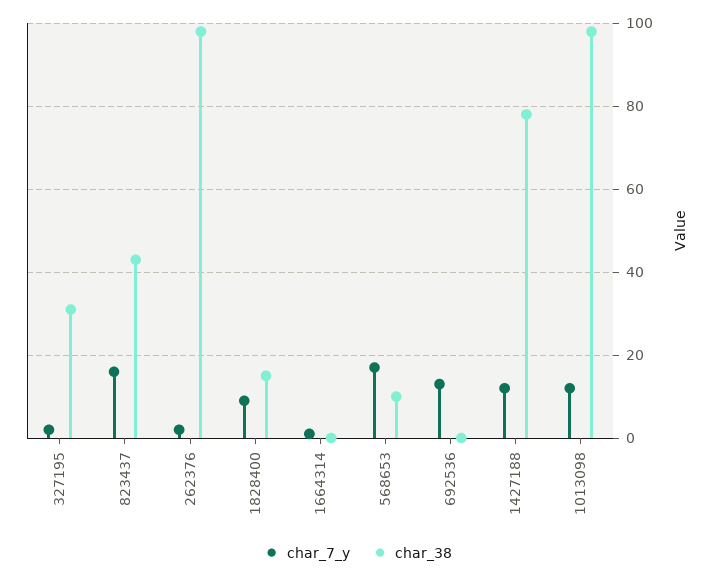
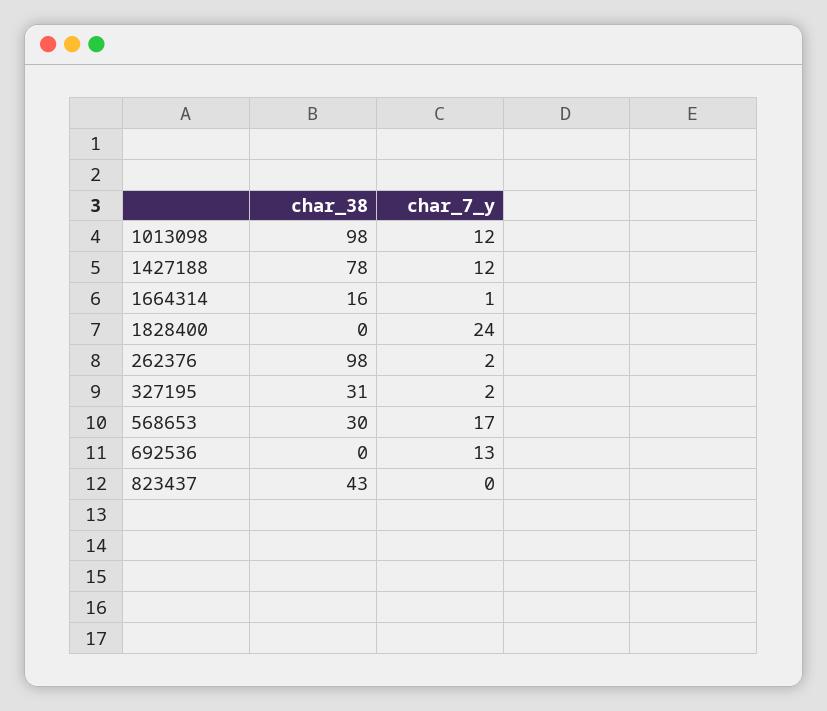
char_7_y, 823437: 15 -> 0
char_7_y, 1828400: 10 -> 24
char_38, 1828400: 15 -> 0
char_38, 1664314: 0 -> 16
char_38, 568653: 10 -> 30

